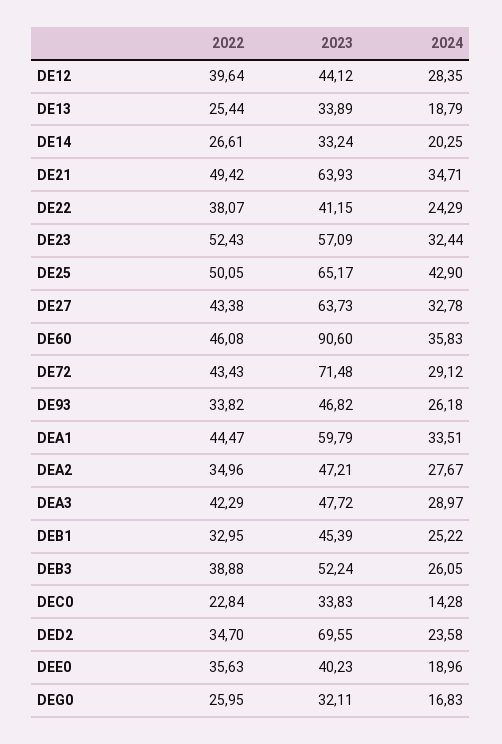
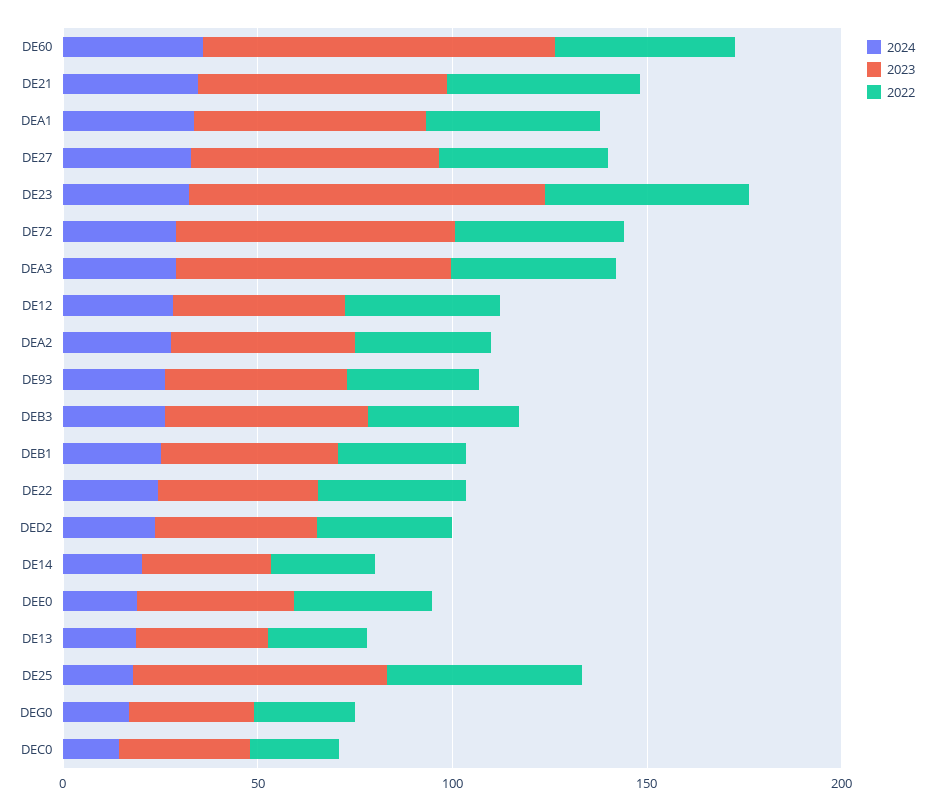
2023, DE23: 57.09 -> 90
2024, DE25: 42.9 -> 20
2023, DEA3: 47.72 -> 70
2023, DED2: 69.55 -> 40

